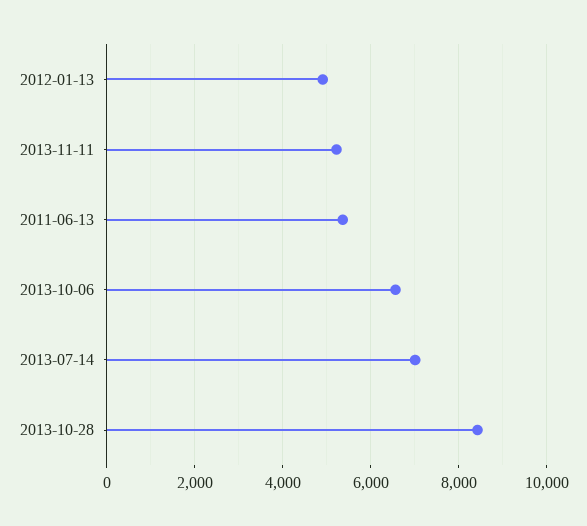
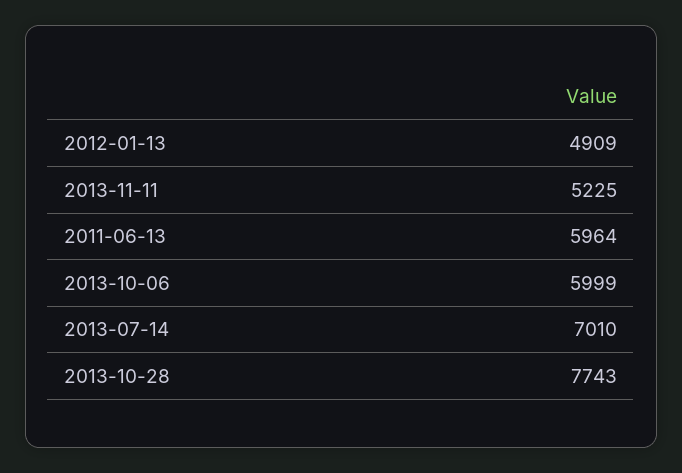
2011-06-13: 5400 -> 5964
2013-10-06: 6600 -> 5999
2013-10-28: 8400 -> 7743

